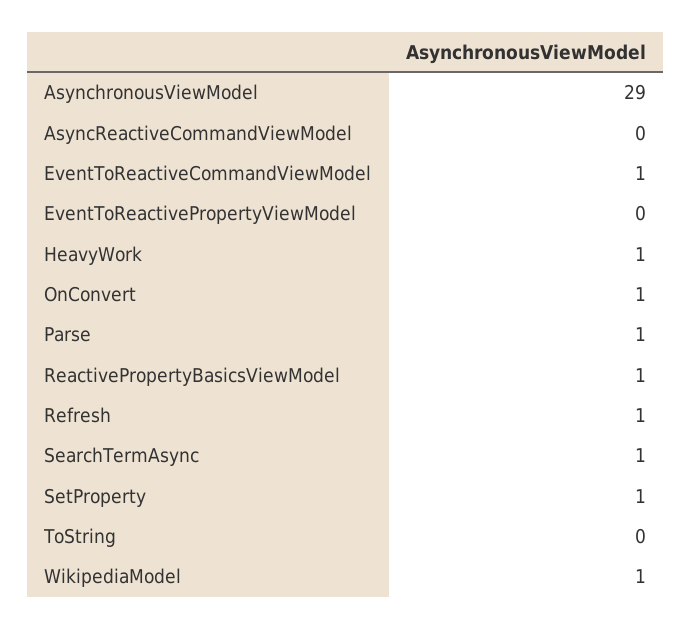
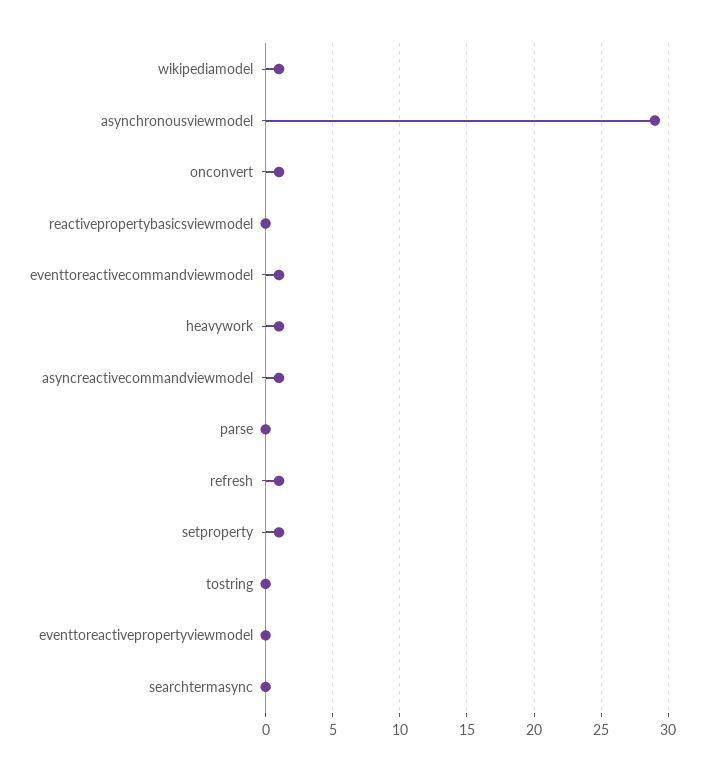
AsyncReactiveCommandViewModel: 0 -> 1
Parse: 1 -> 0
ReactivePropertyBasicsViewModel: 1 -> 0
SearchTermAsync: 1 -> 0

